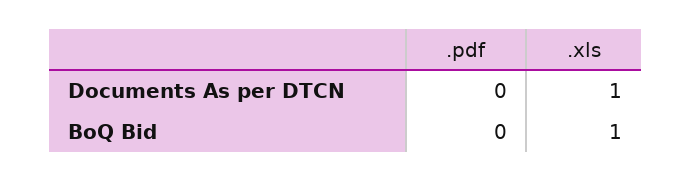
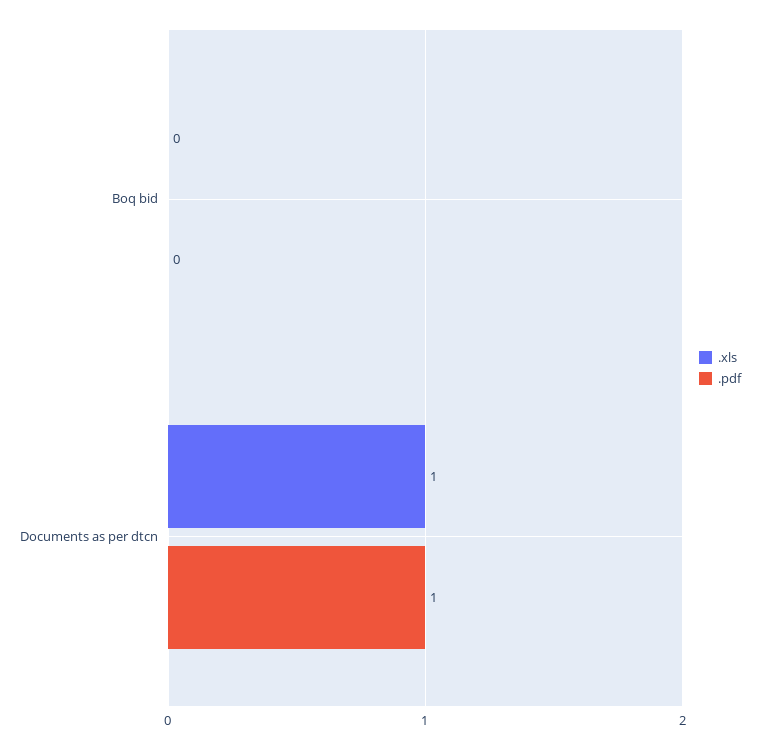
.pdf, Documents As per DTCN: 0 -> 1
.xls, BoQ Bid: 1 -> 0

